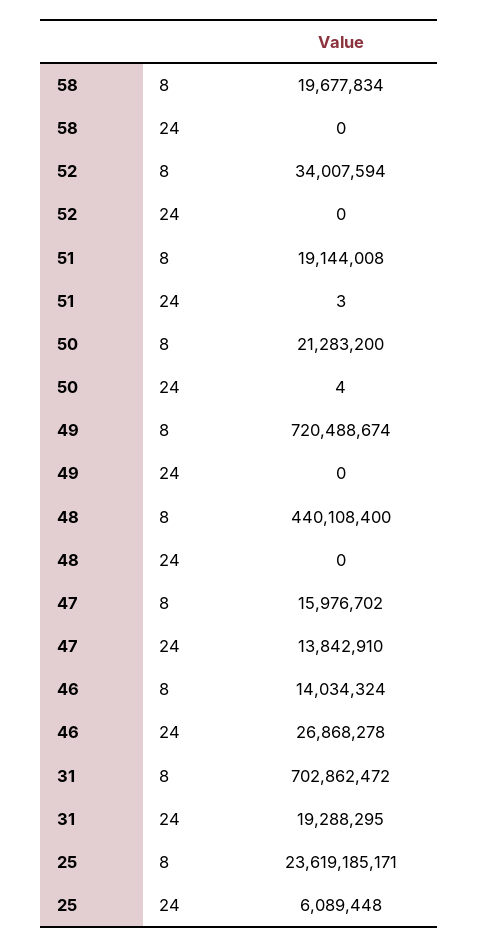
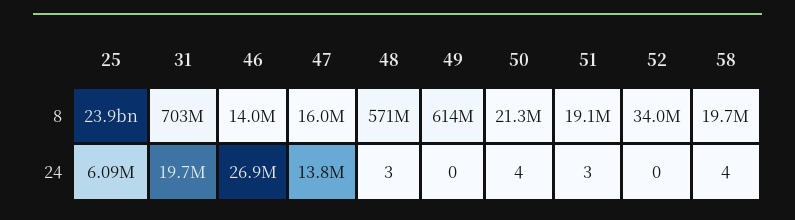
58, 24: 0 -> 4
49, 8: 720488674 -> 614000000
48, 8: 440108400 -> 571000000
48, 24: 0 -> 3
31, 24: 19288295 -> 19700000
25, 8: 23619185171 -> 23900000000

